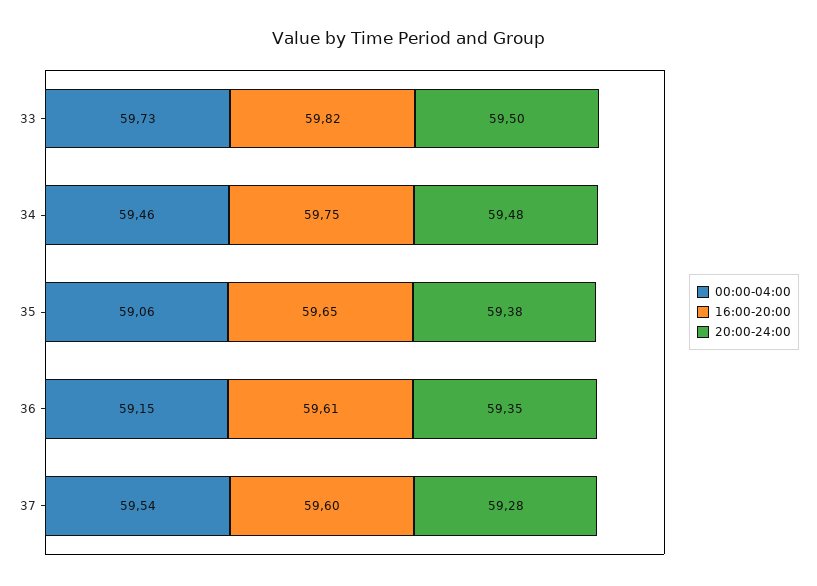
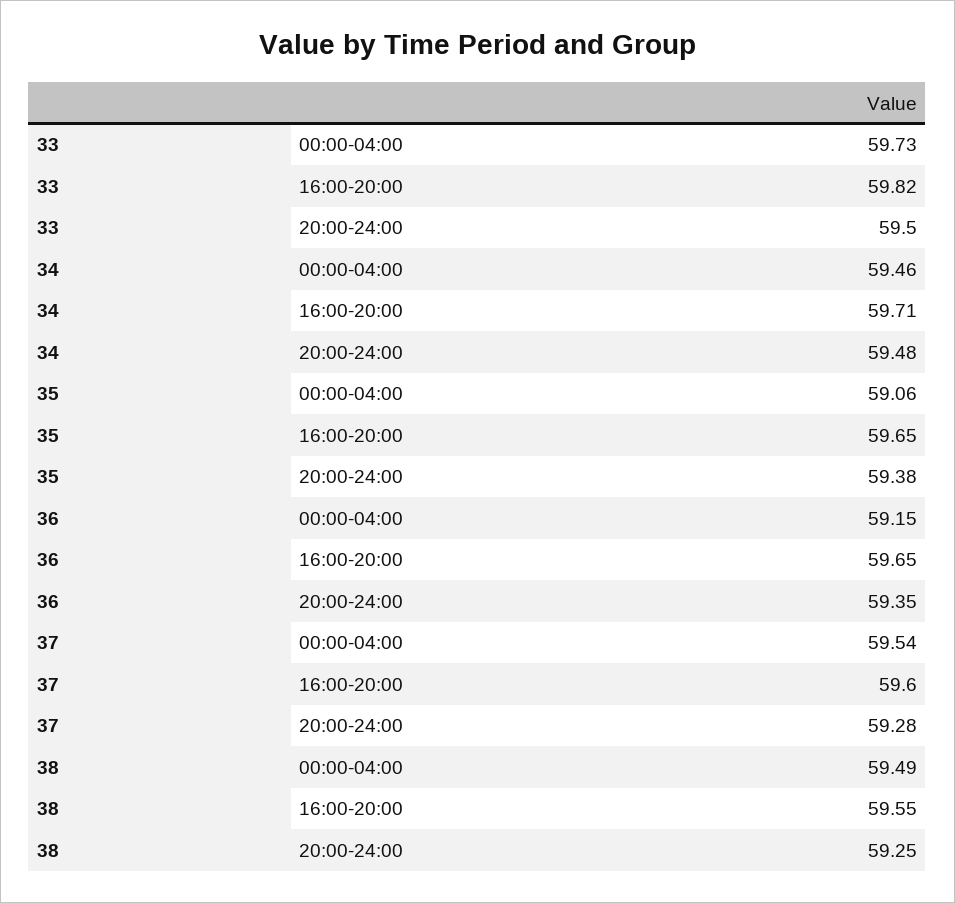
16:00-20:00, 34: 59.75 -> 59.71
16:00-20:00, 36: 59.61 -> 59.65
00:00-04:00, 38: none -> 59.49
16:00-20:00, 38: none -> 59.55
20:00-24:00, 38: none -> 59.25

